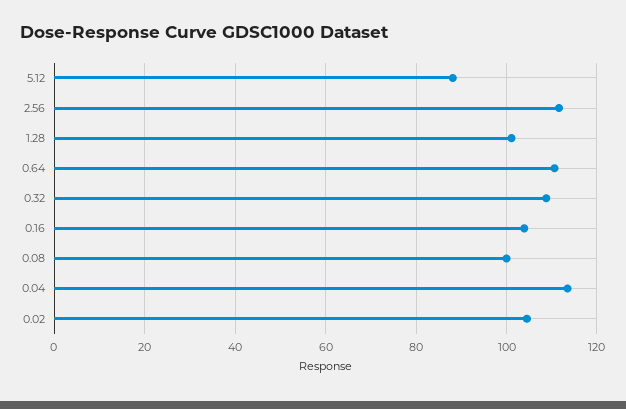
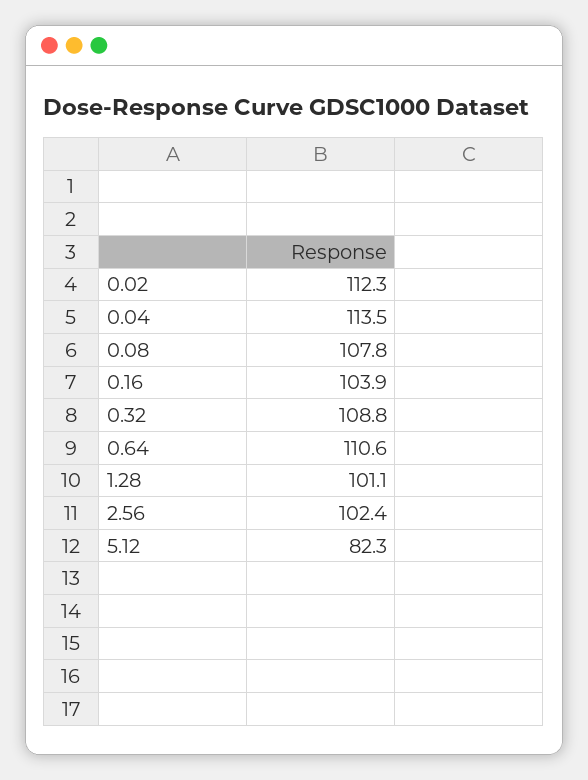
5.12: 88 -> 82.3
2.56: 112 -> 102.4
0.08: 100 -> 107.8
0.02: 104 -> 112.3

